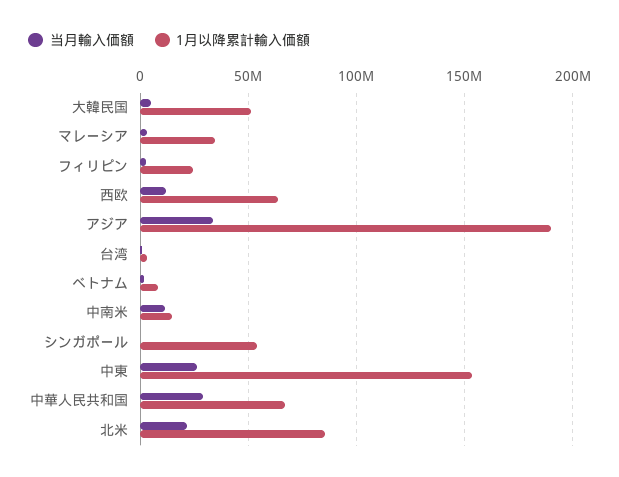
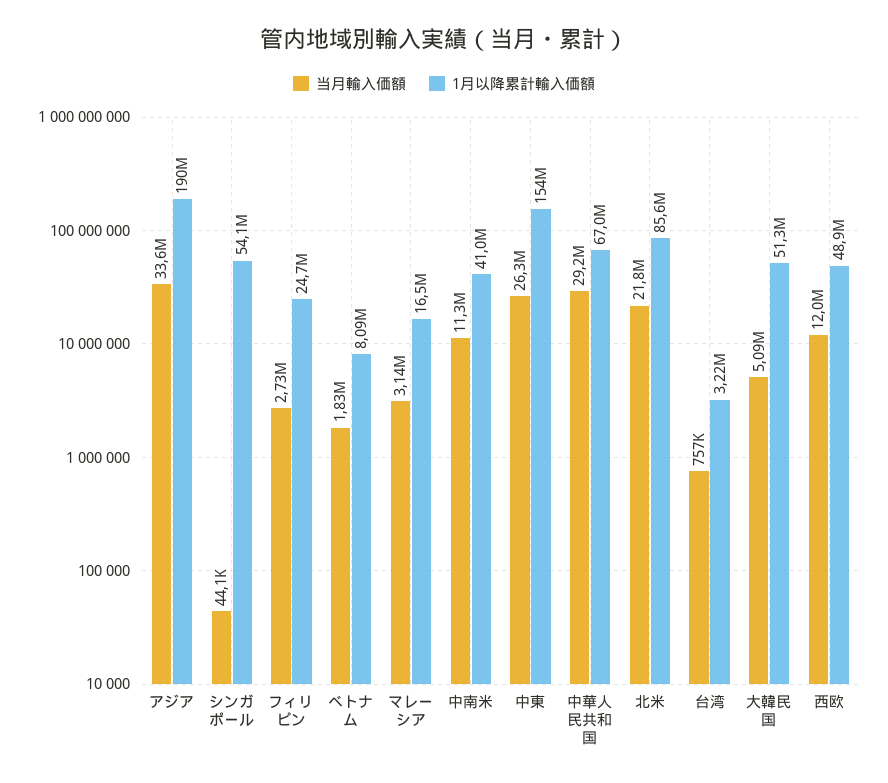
1月以降累計輸入価額, マレーシア: 35000000 -> 16500000
1月以降累計輸入価額, 西欧: 65000000 -> 48900000
1月以降累計輸入価額, 中南米: 15000000 -> 41000000

